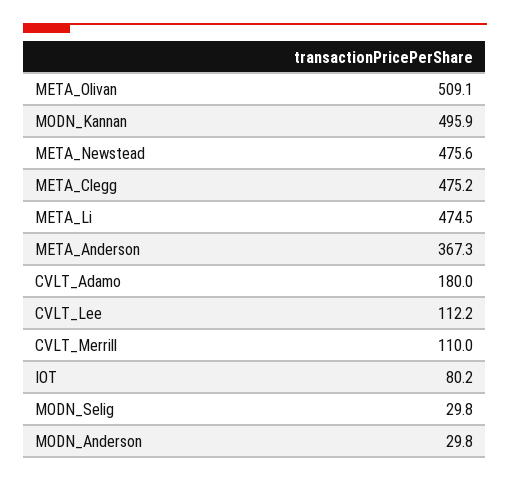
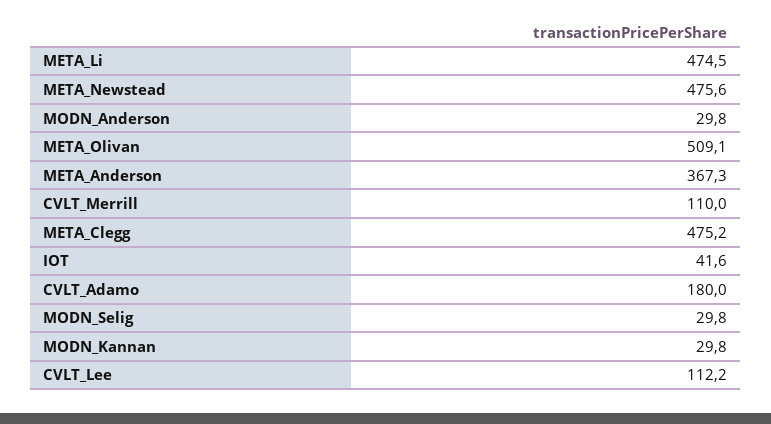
MODN_Kannan: 495.9 -> 29.8
IOT: 80.2 -> 41.6

